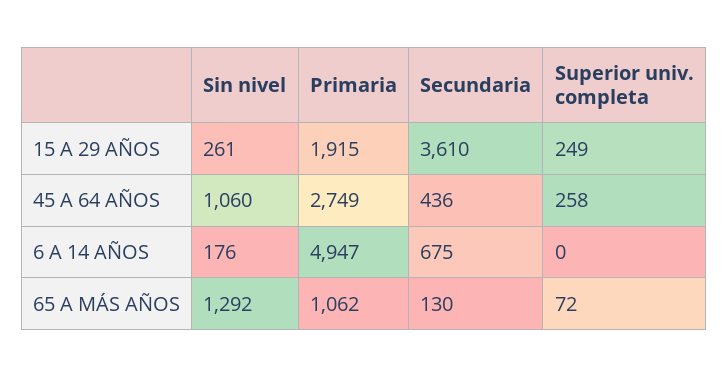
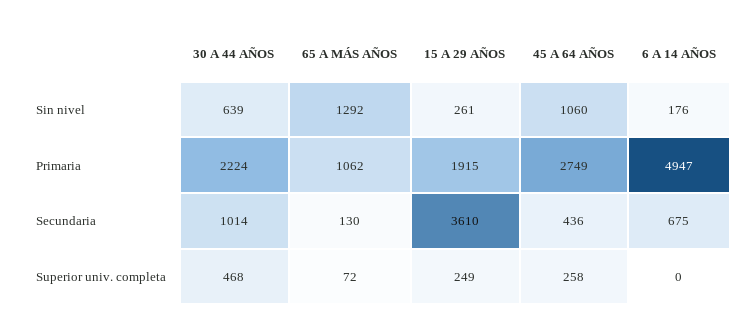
Sin nivel, 30 A 44 AÑOS: none -> 639
Primaria, 30 A 44 AÑOS: none -> 2224
Secundaria, 30 A 44 AÑOS: none -> 1014
Superior univ. completa, 30 A 44 AÑOS: none -> 468

